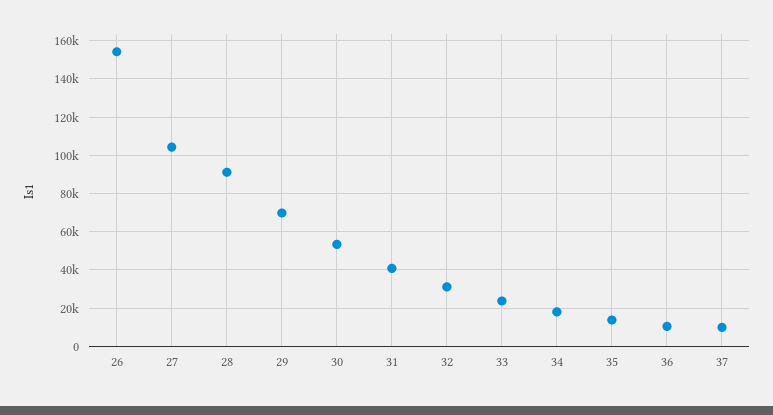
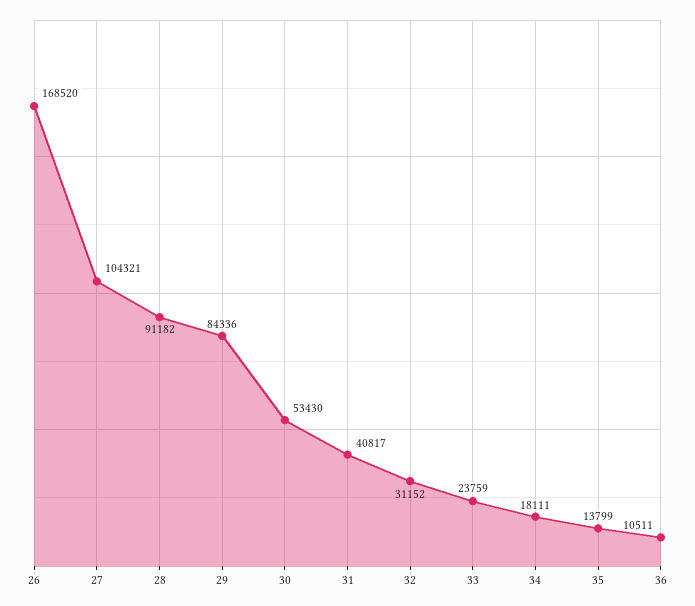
26: 155000 -> 168520
29: 70000 -> 84336
37: 10000 -> none

